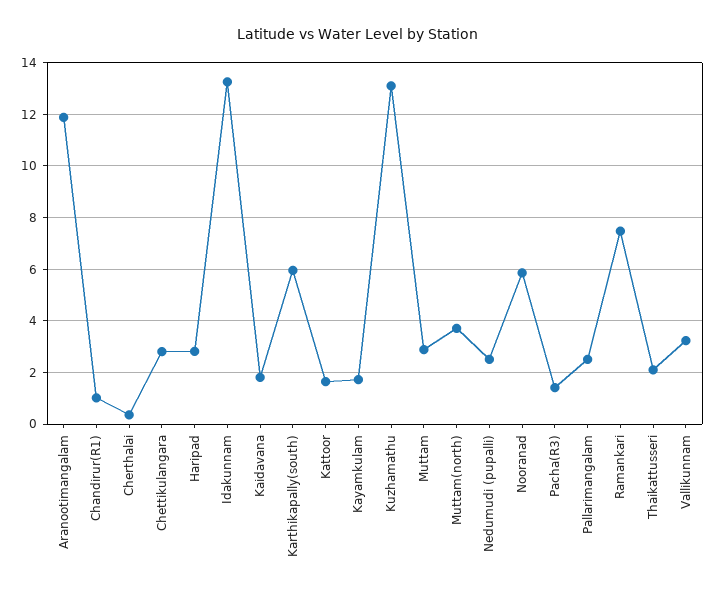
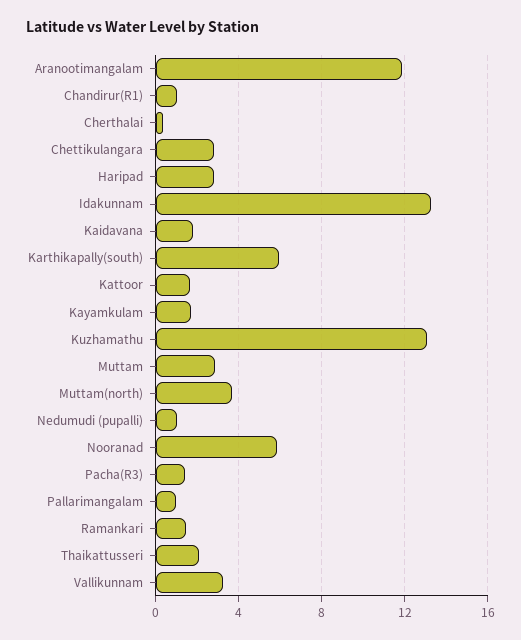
Nedumudi (pupalli): 2.5 -> 1
Pallarimangalam: 2.5 -> 1
Ramankari: 7.5 -> 1.5

